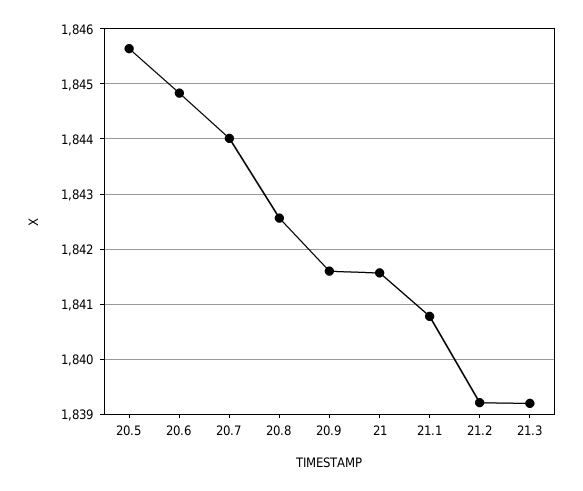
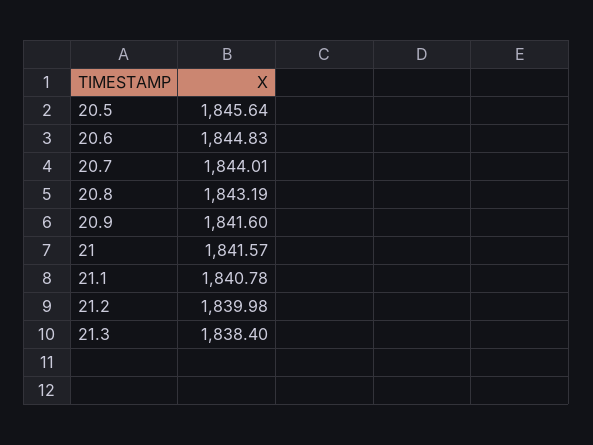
20.8: 1842.6 -> 1843.19
21.2: 1839.2 -> 1839.98
21.3: 1839.2 -> 1838.4

